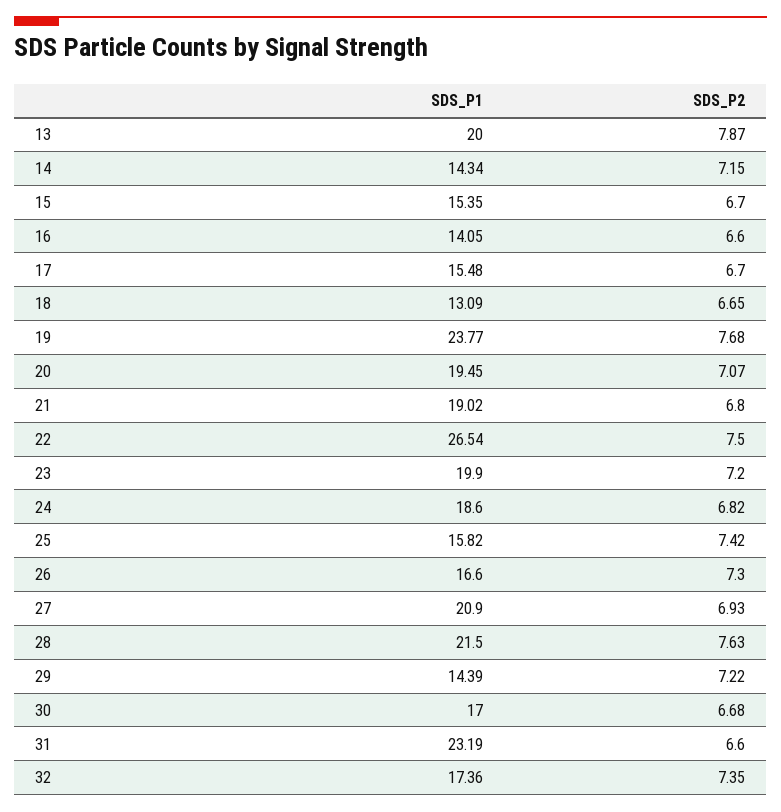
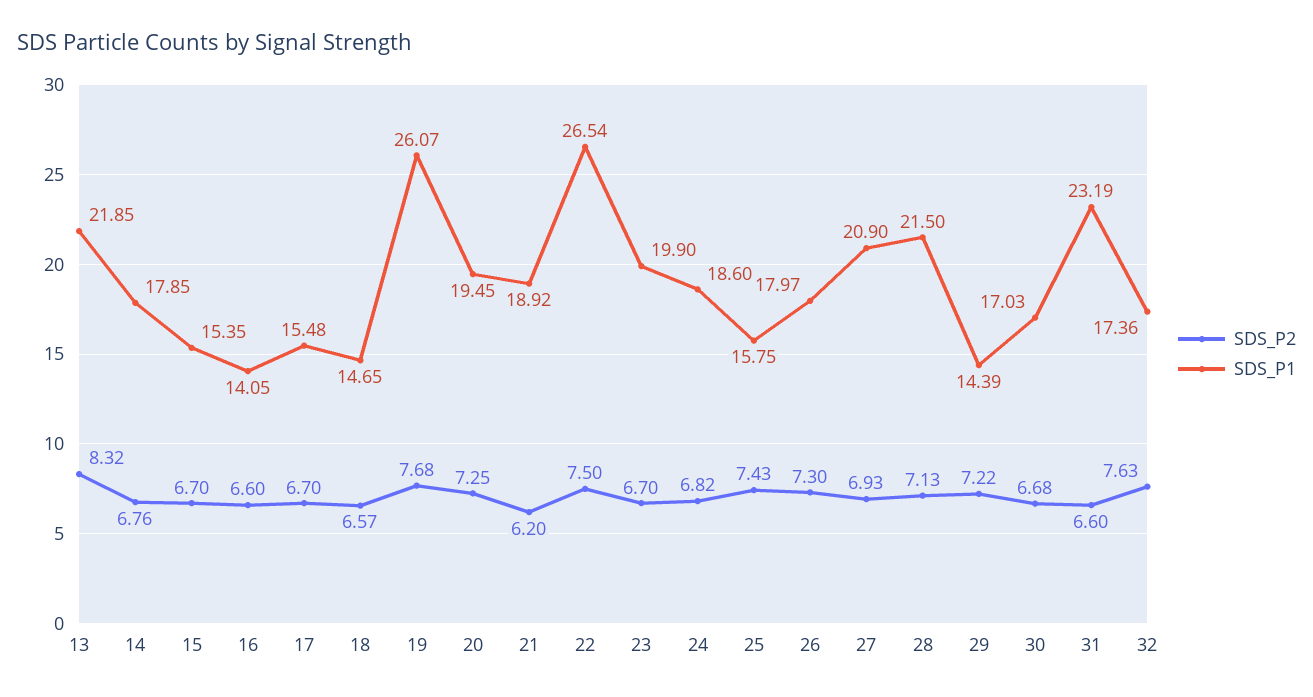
SDS_P1, 13: 20 -> 21.85
SDS_P2, 13: 7.87 -> 8.32
SDS_P1, 14: 14.34 -> 17.85
SDS_P2, 14: 7.15 -> 6.76
SDS_P1, 18: 13.09 -> 14.65
SDS_P2, 18: 6.65 -> 6.57
SDS_P1, 19: 23.77 -> 26.07
SDS_P2, 20: 7.07 -> 7.25
SDS_P1, 21: 19.02 -> 18.92
SDS_P2, 21: 6.8 -> 6.2
SDS_P2, 23: 7.2 -> 6.7
SDS_P1, 25: 15.82 -> 15.75
SDS_P2, 25: 7.42 -> 7.43
SDS_P1, 26: 16.6 -> 17.97
SDS_P2, 28: 7.63 -> 7.13
SDS_P1, 30: 17 -> 17.03
SDS_P2, 32: 7.35 -> 7.63

